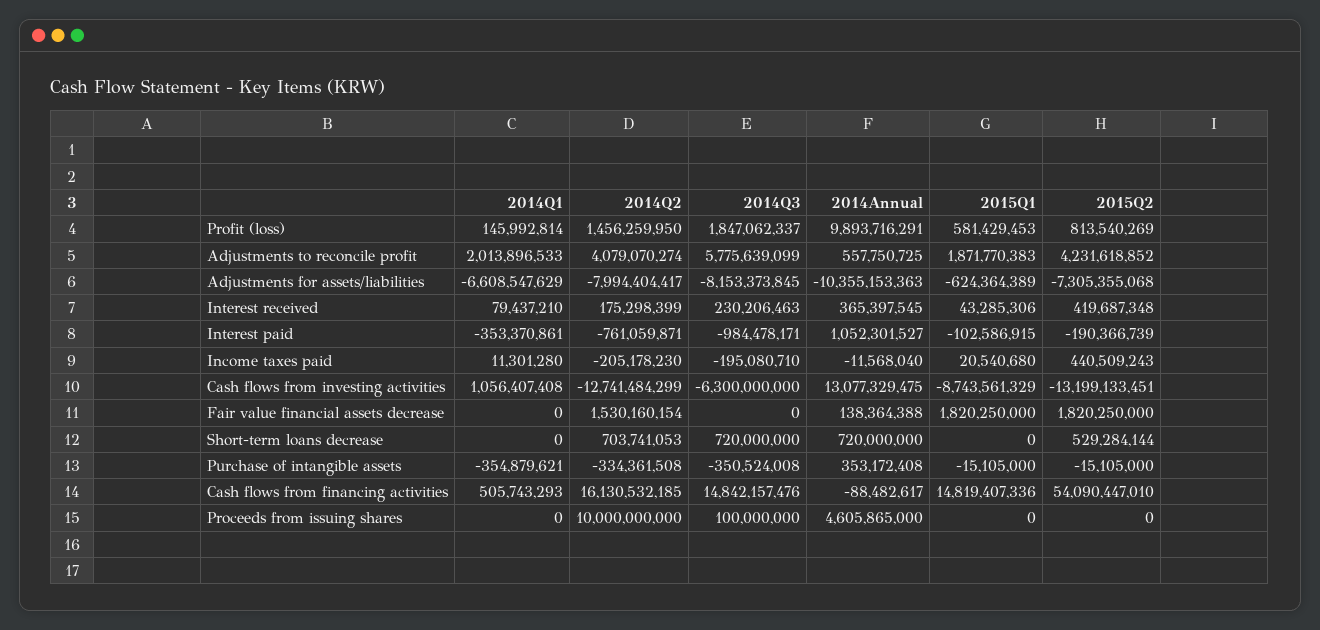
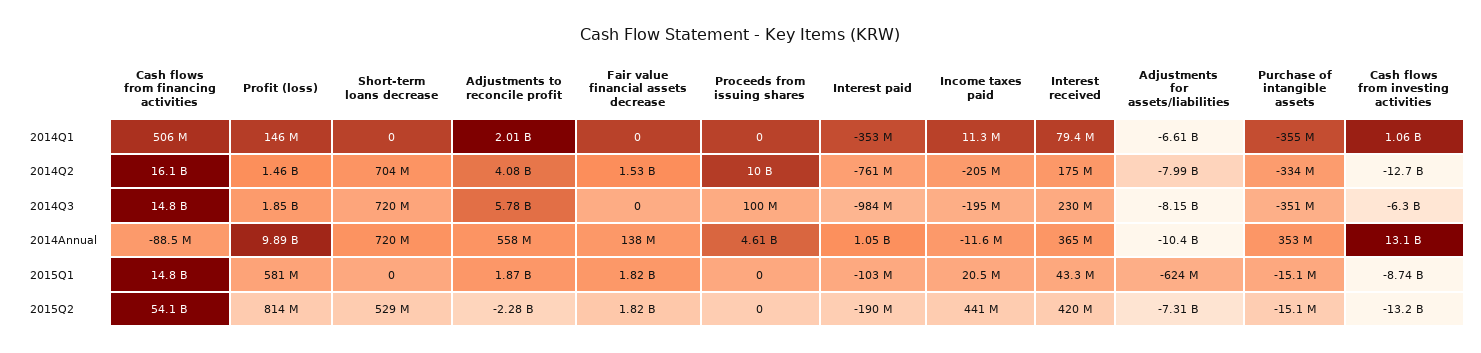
2015Q2, Adjustments to reconcile profit: 4231618852 -> -2280000000

